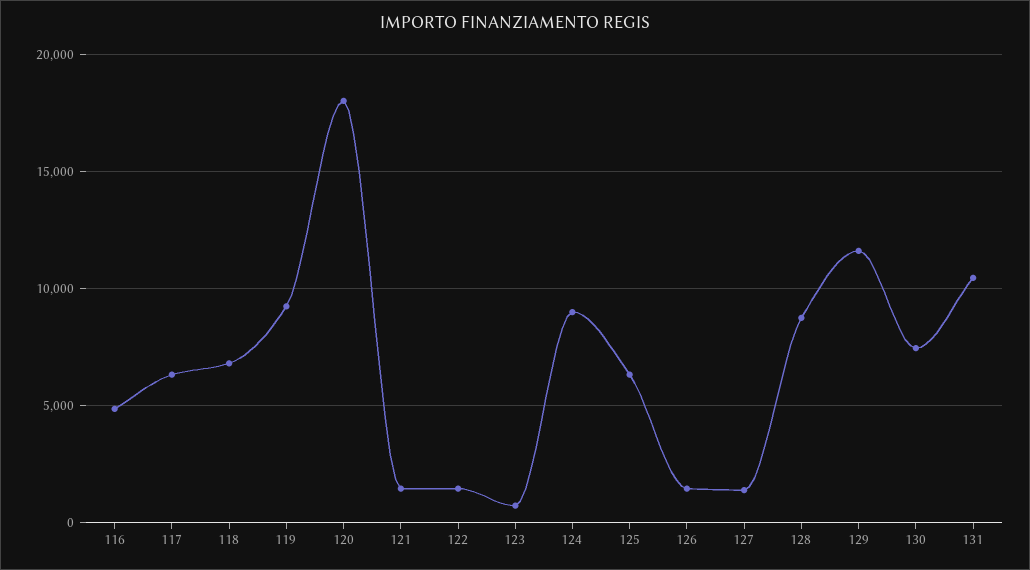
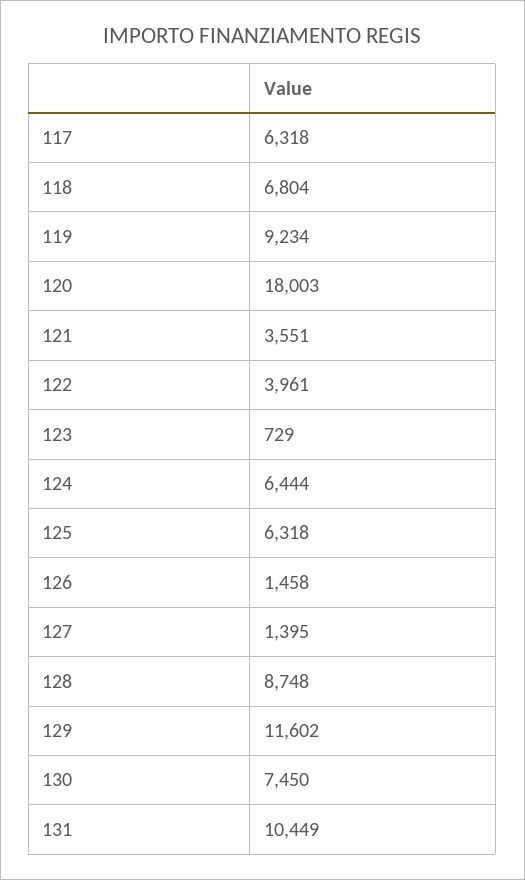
116: 5000 -> none
121: 1500 -> 3551
122: 1500 -> 3961
124: 9000 -> 6444

